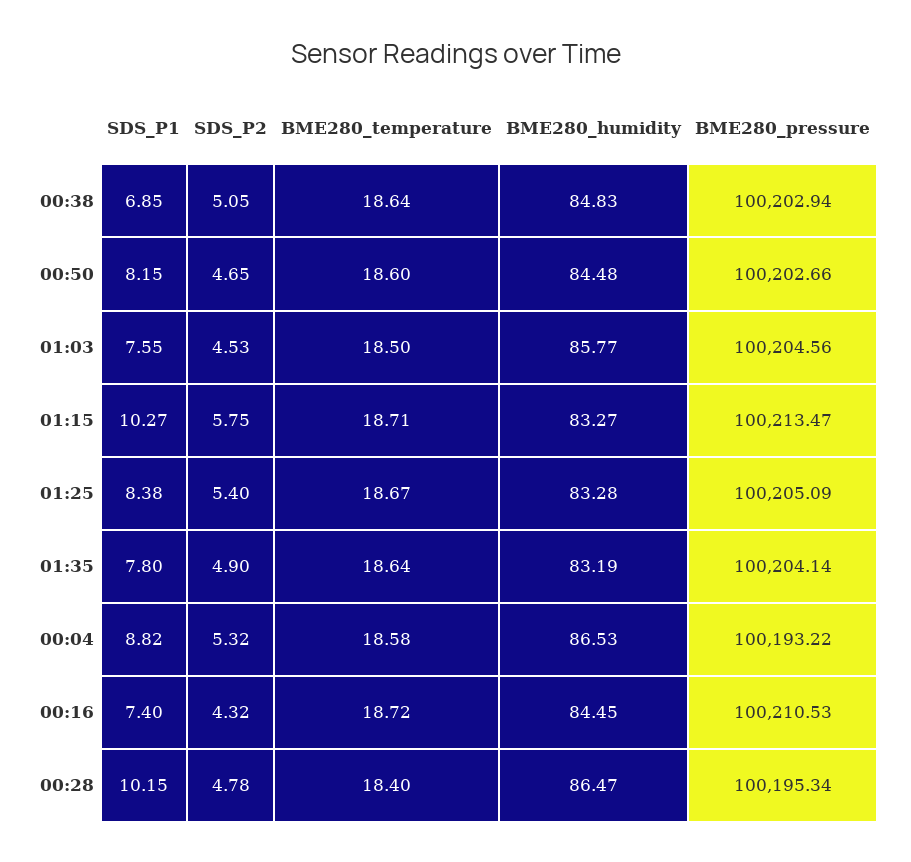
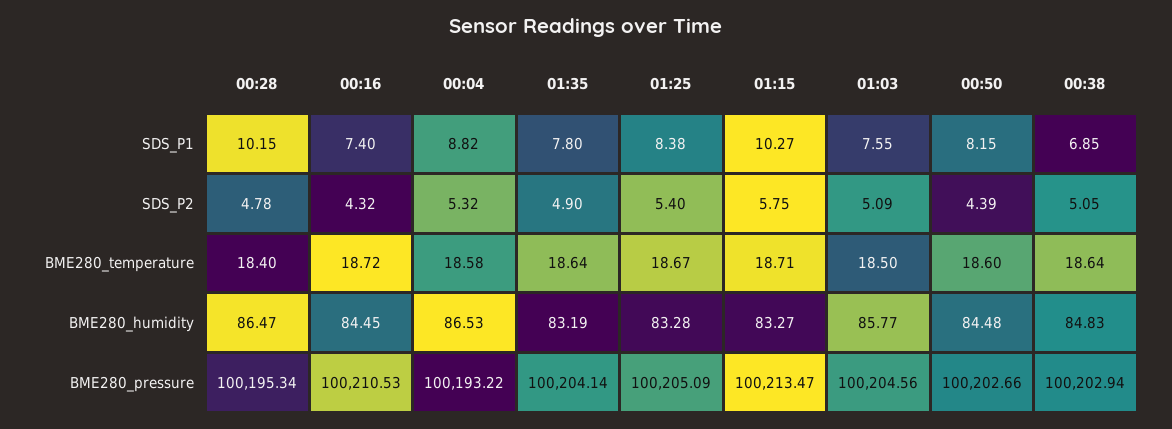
SDS_P2, 00:50: 4.65 -> 4.39
SDS_P2, 01:03: 4.53 -> 5.09

